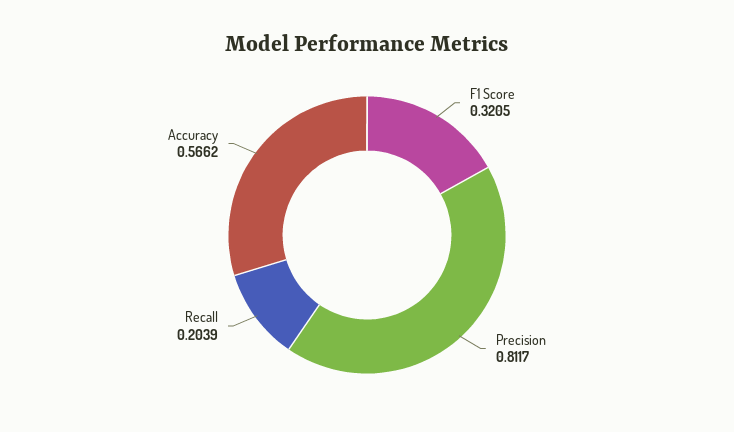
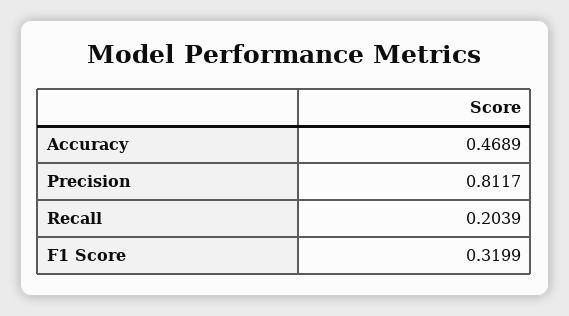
F1 Score: 0.3205 -> 0.3199
Accuracy: 0.5662 -> 0.4689

